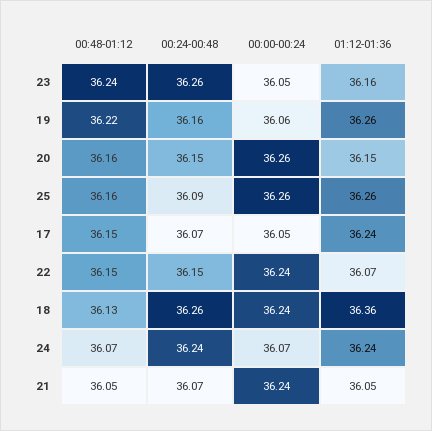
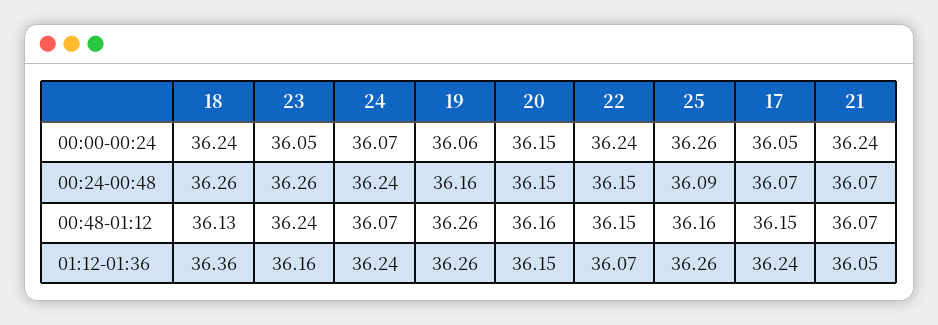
00:48-01:12, 19: 36.22 -> 36.26
00:00-00:24, 20: 36.26 -> 36.15
00:48-01:12, 21: 36.05 -> 36.07

